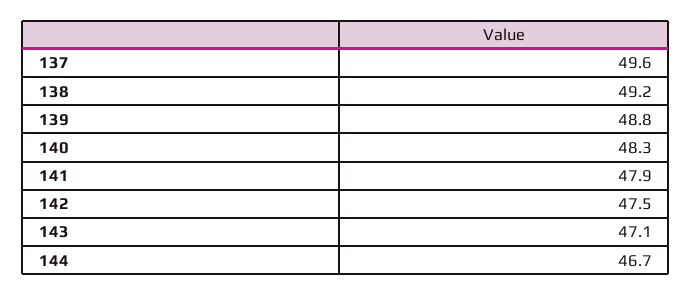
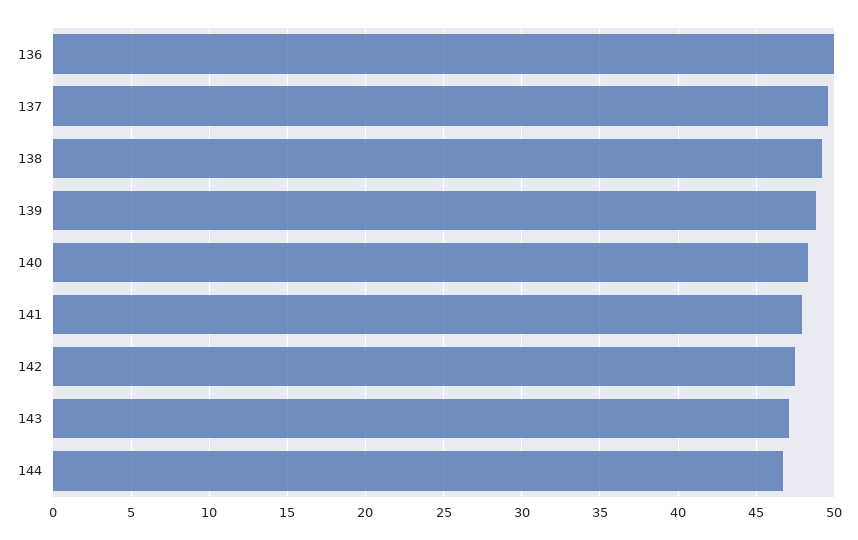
136: none -> 50

